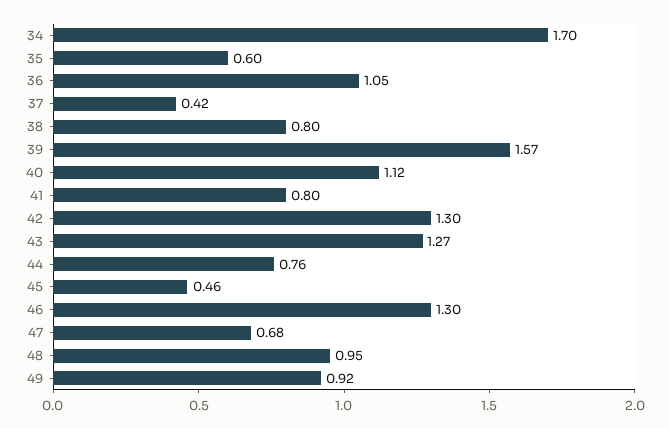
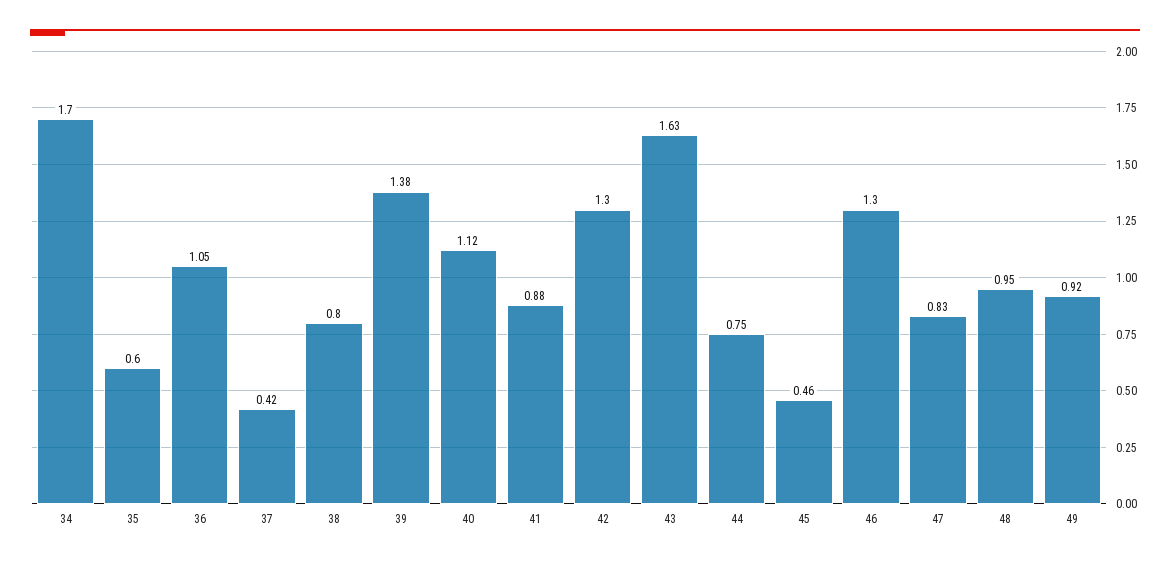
39: 1.57 -> 1.38
41: 0.8 -> 0.88
43: 1.27 -> 1.63
44: 0.76 -> 0.75
47: 0.68 -> 0.83

